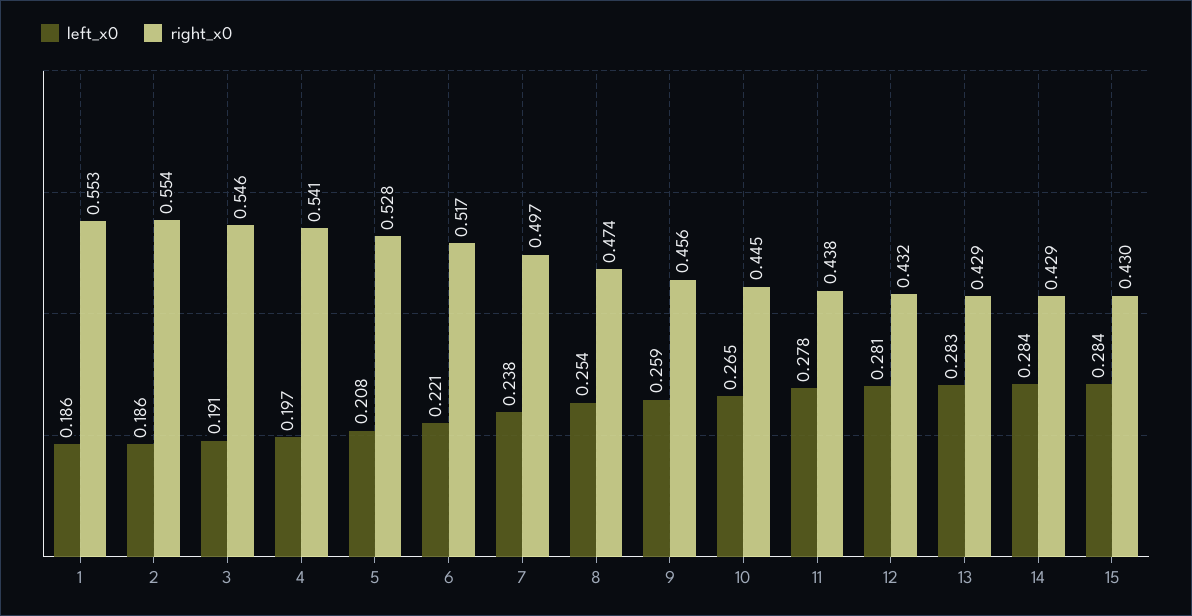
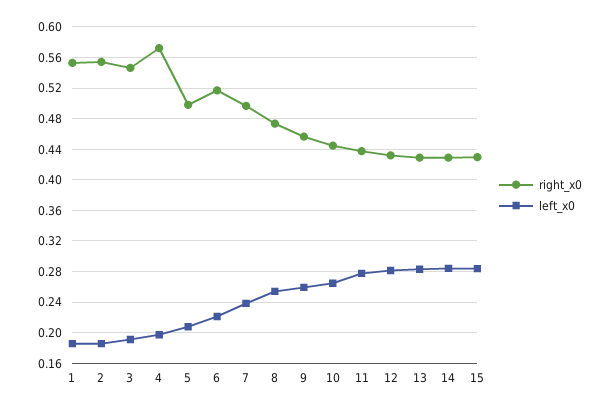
right_x0, 4: 0.541 -> 0.57
right_x0, 5: 0.528 -> 0.5

